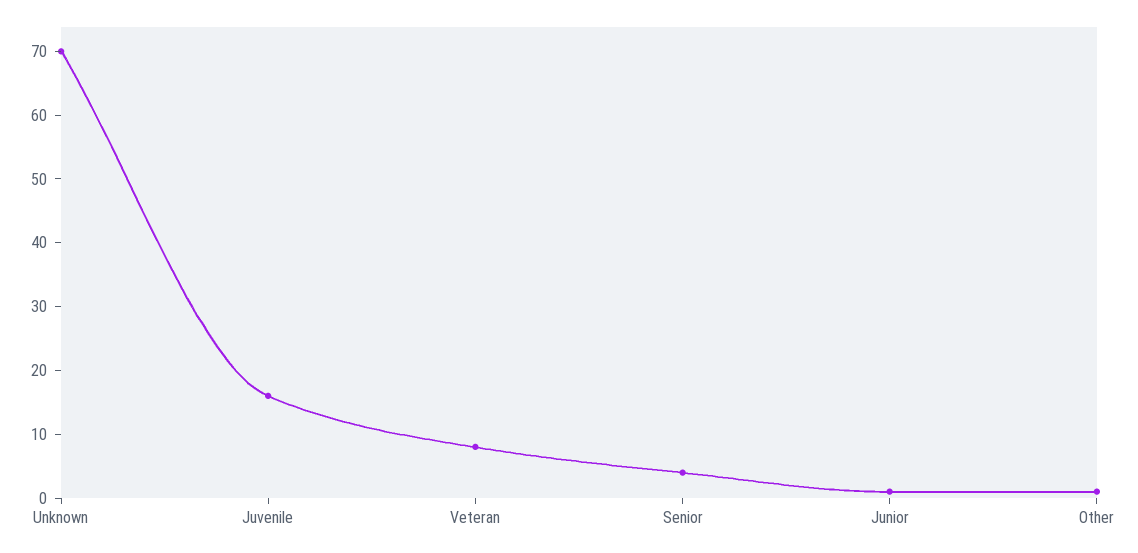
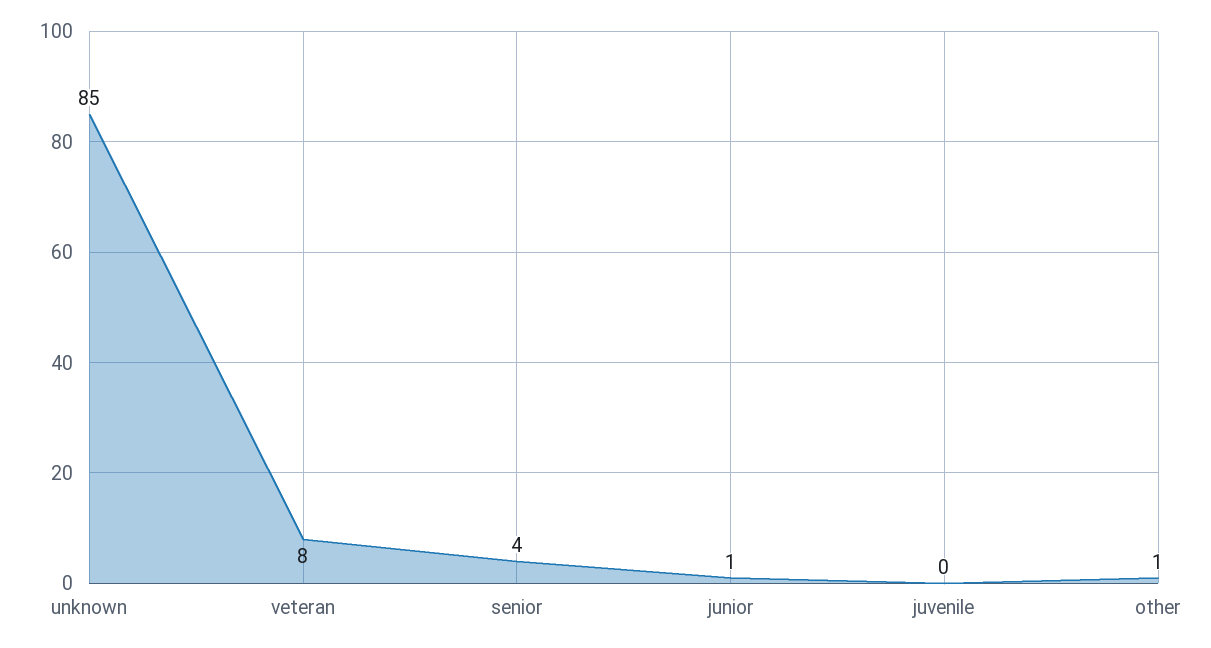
Unknown: 70 -> 85
Juvenile: 15 -> 0

